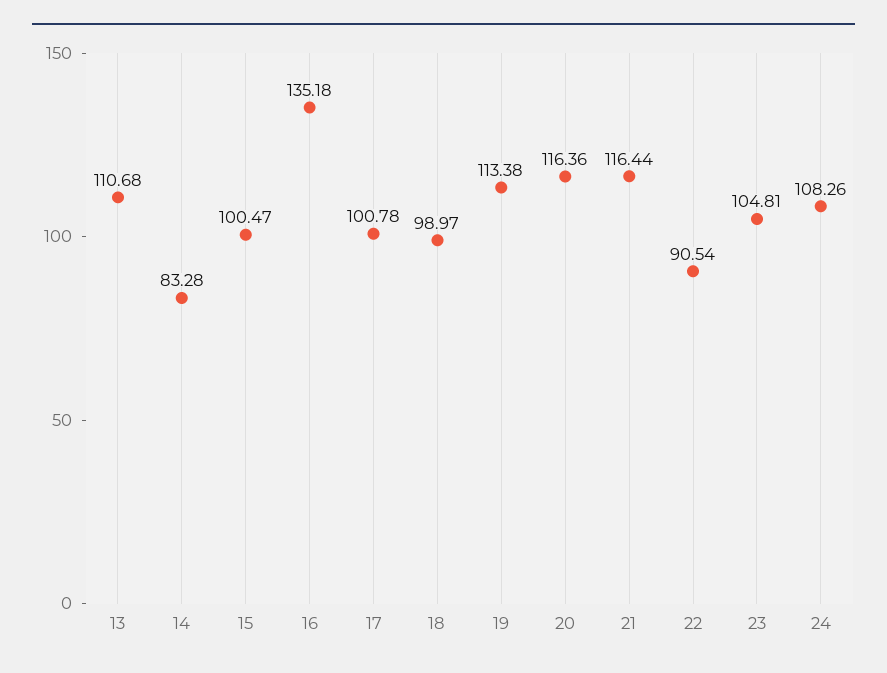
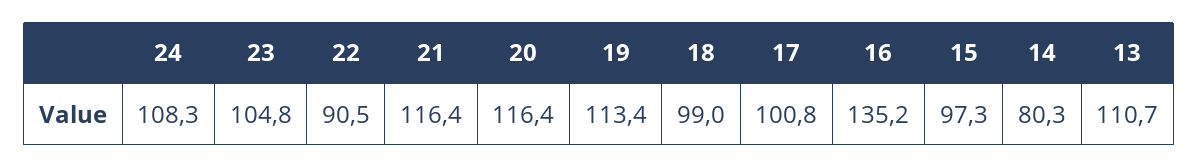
14: 83.28 -> 80.3
15: 100.47 -> 97.3

